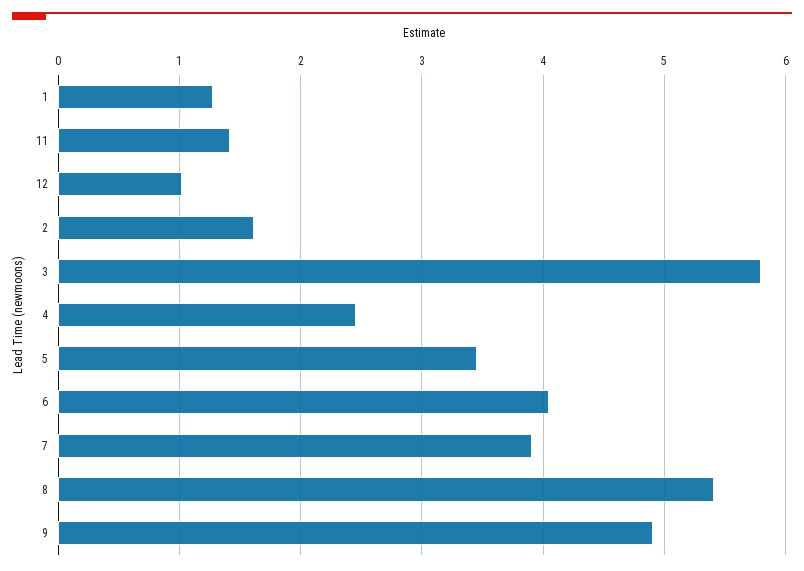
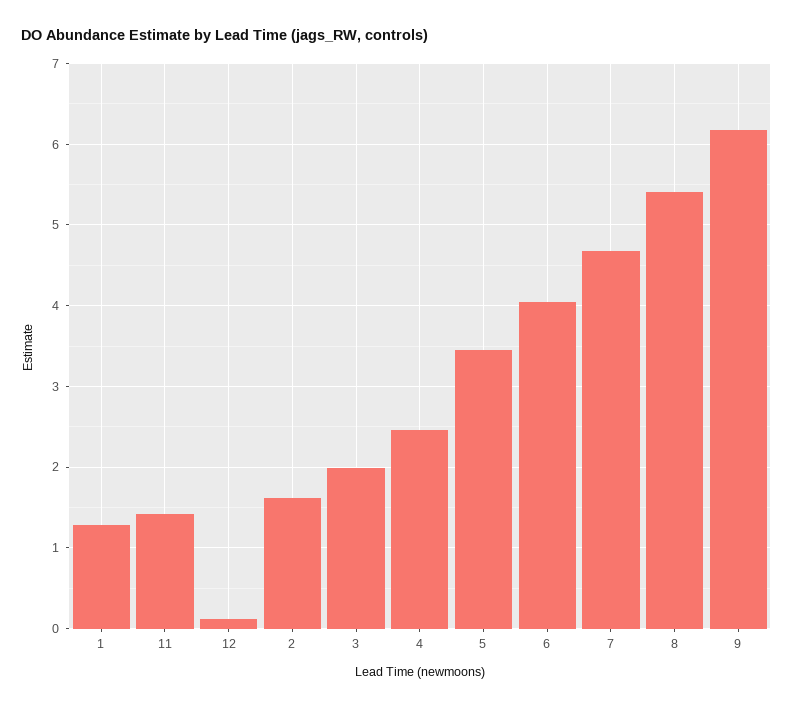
12: 1 -> 0.1
3: 5.8 -> 2
7: 3.9 -> 4.7
9: 4.9 -> 6.2

